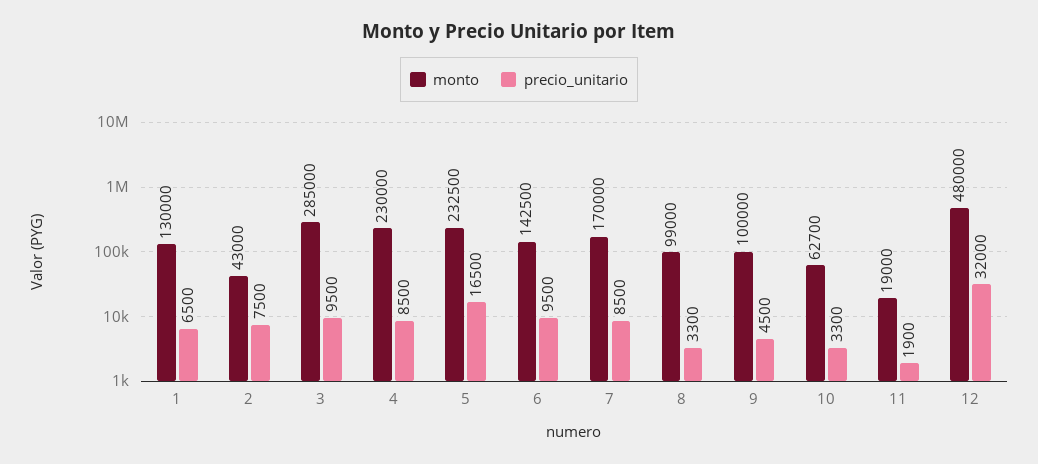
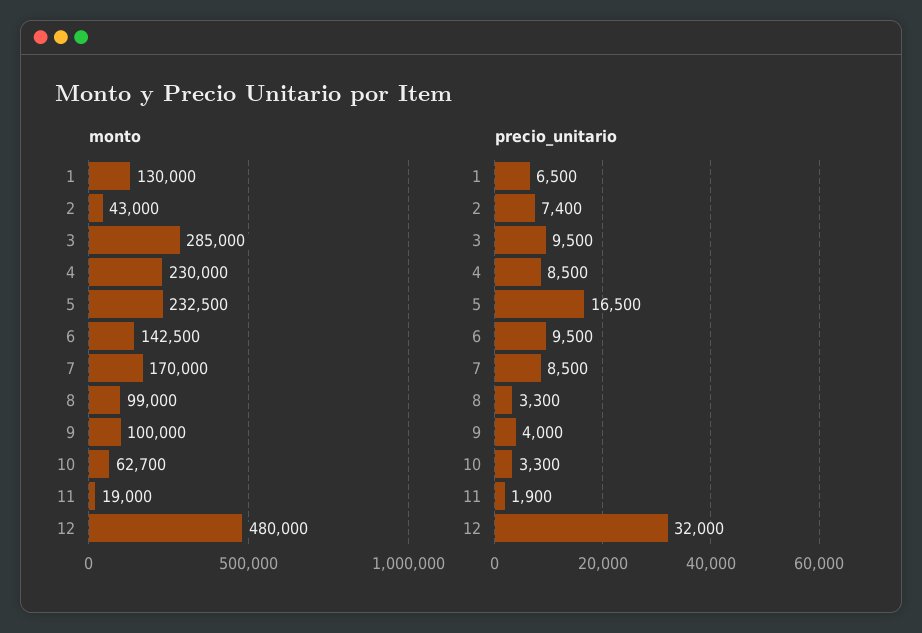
precio_unitario, 2: 7500 -> 7400
precio_unitario, 9: 4500 -> 4000

